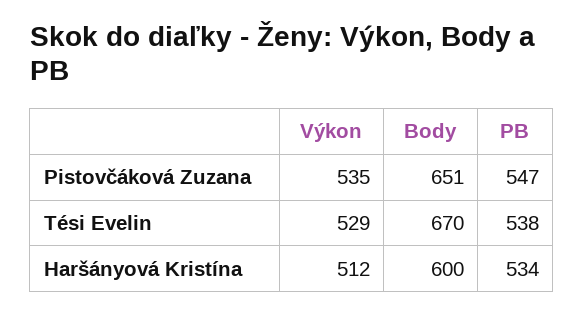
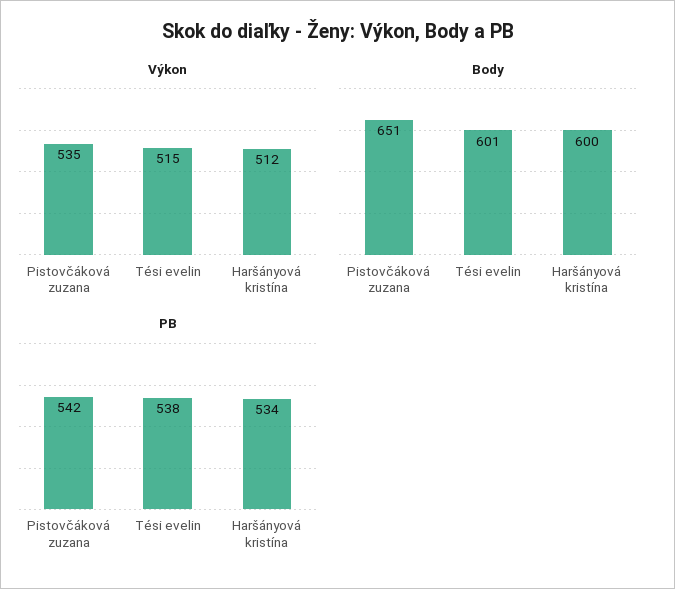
PB, Pistovčáková Zuzana: 547 -> 542
Výkon, Tési Evelin: 529 -> 515
Body, Tési Evelin: 670 -> 601

